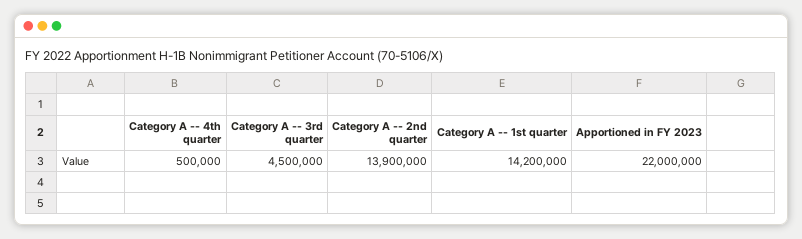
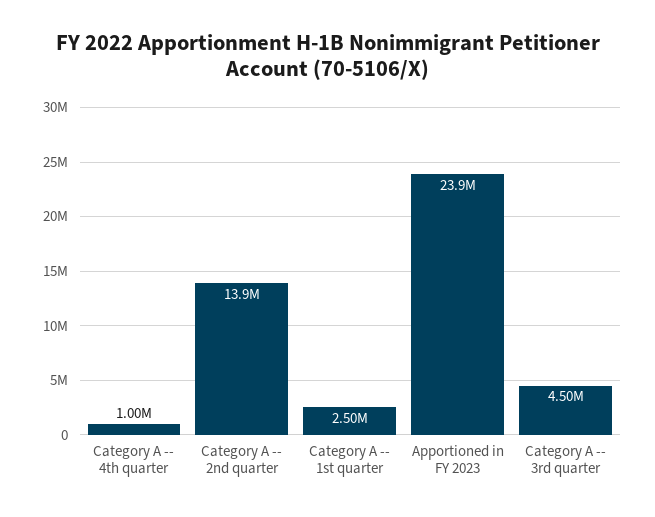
Category A -- 4th quarter: 500000 -> 1000000
Category A -- 1st quarter: 14200000 -> 2500000
Apportioned in FY 2023: 22000000 -> 23900000

